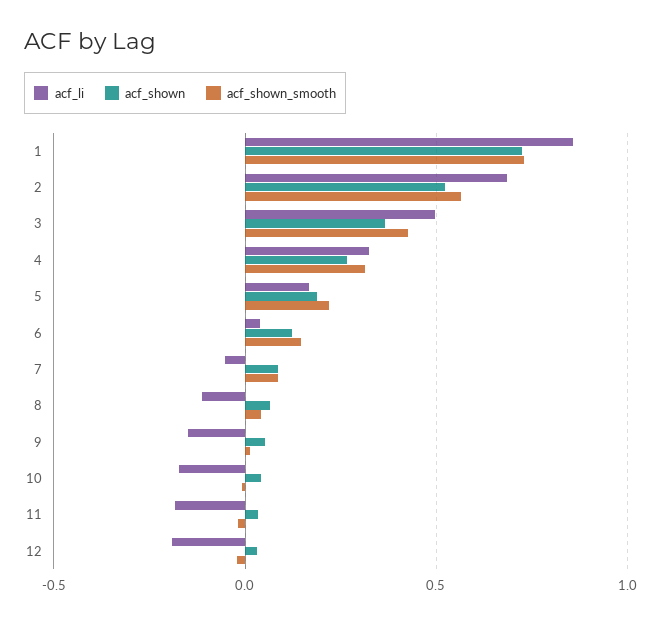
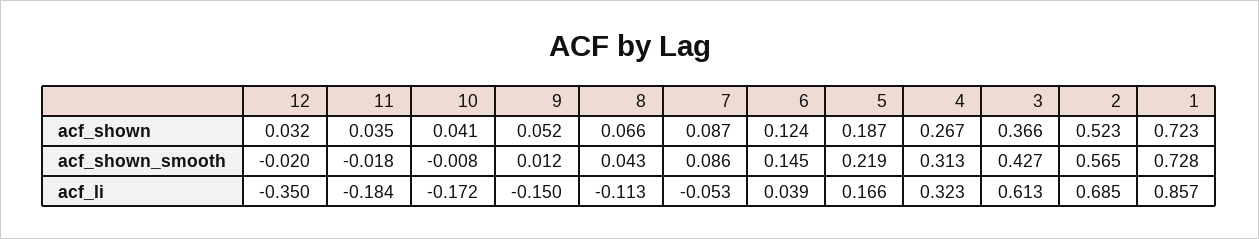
acf_li, 3: 0.5 -> 0.613
acf_li, 12: -0.2 -> -0.35

